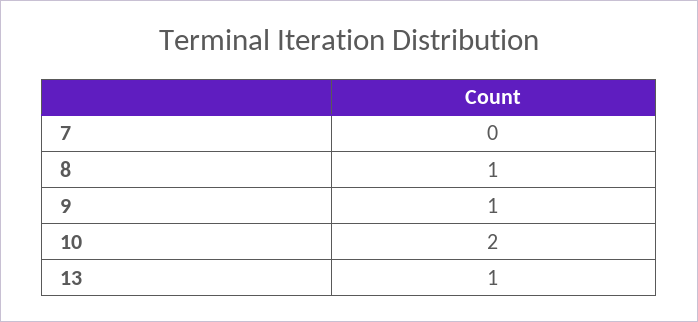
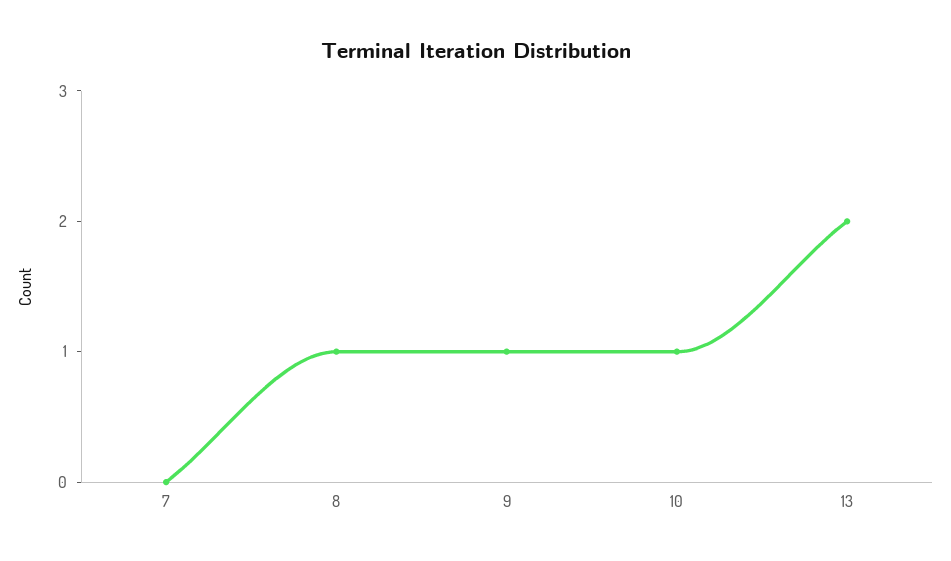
10: 2 -> 1
13: 1 -> 2

